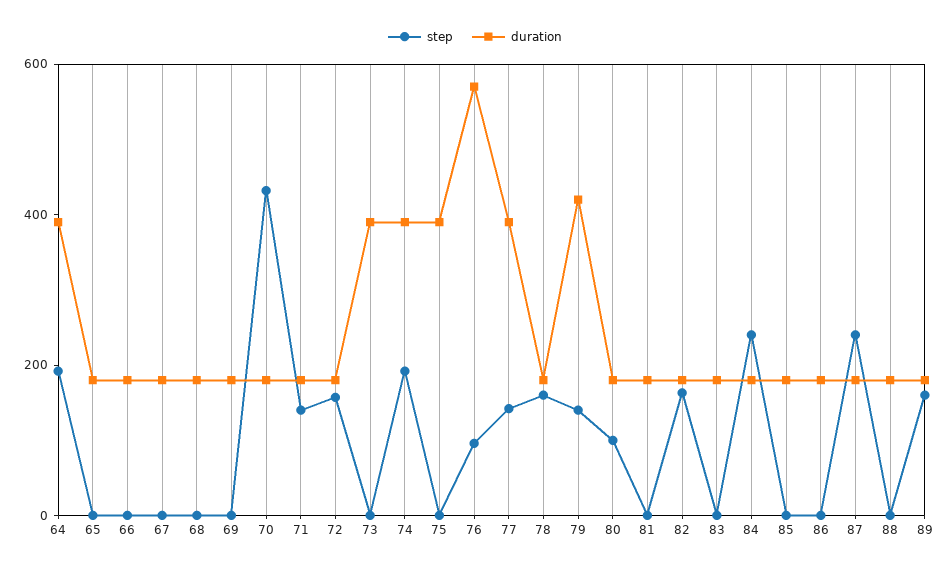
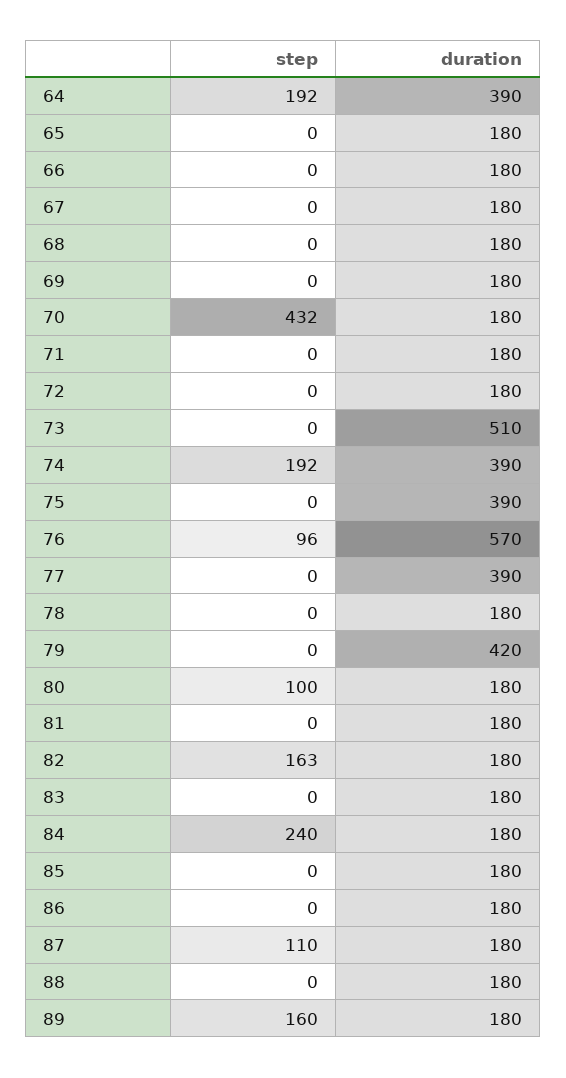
step, 71: 150 -> 0
step, 72: 150 -> 0
duration, 73: 400 -> 510
step, 77: 150 -> 0
step, 78: 150 -> 0
step, 79: 150 -> 0
step, 87: 250 -> 110

